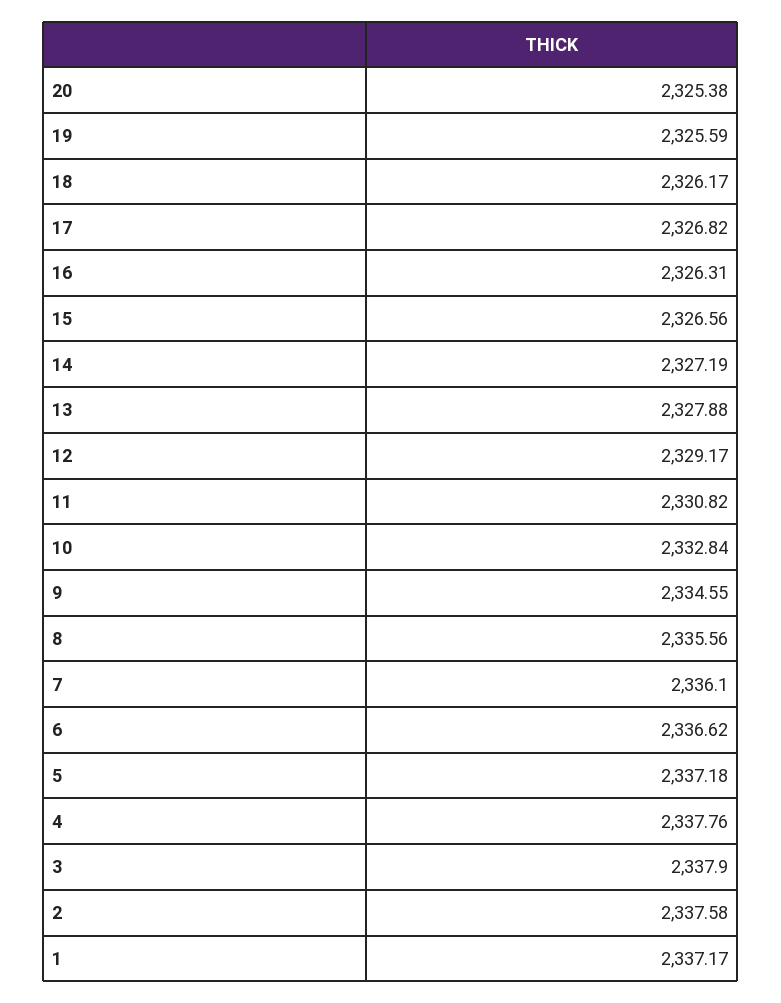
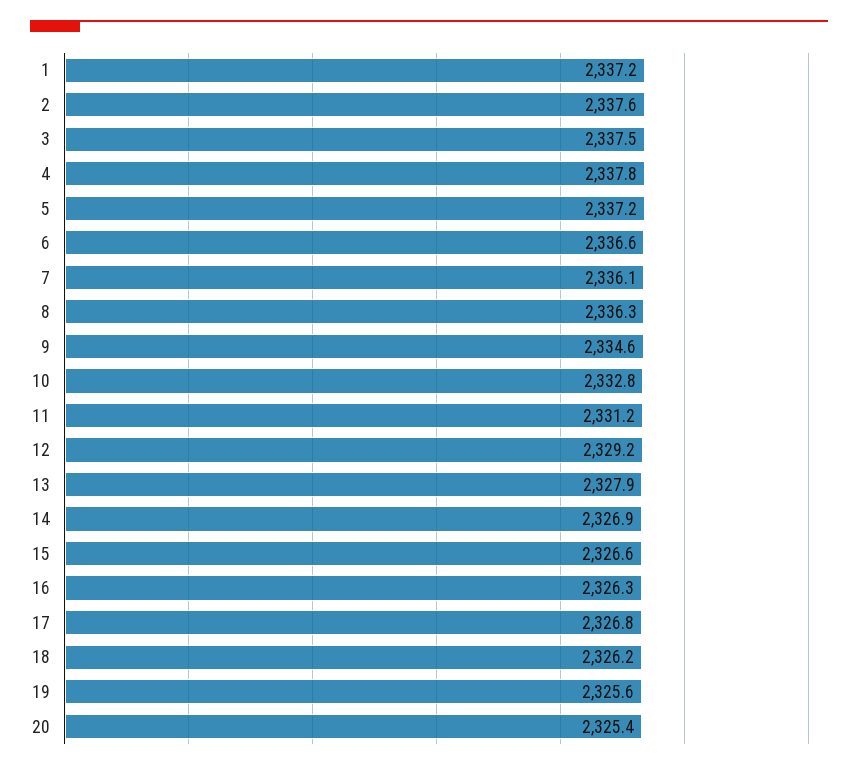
14: 2327.19 -> 2326.9
11: 2330.82 -> 2331.2
8: 2335.56 -> 2336.3
3: 2337.9 -> 2337.5

